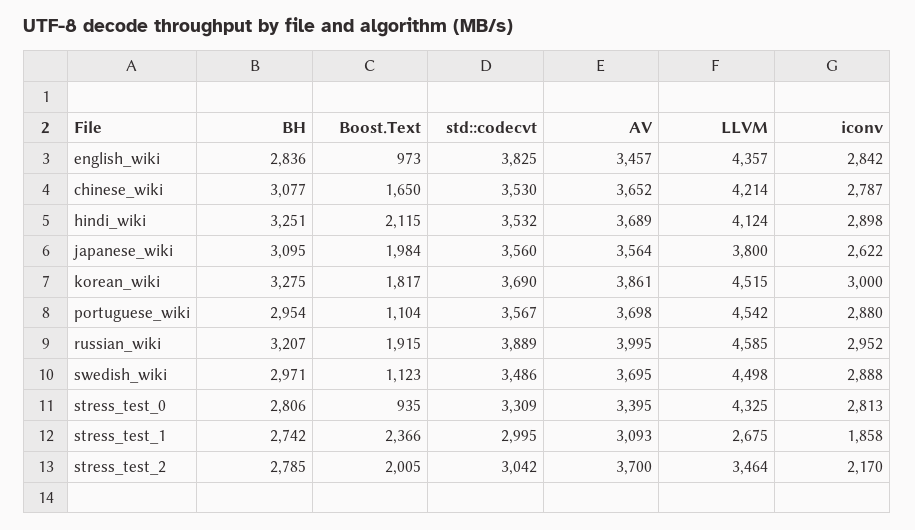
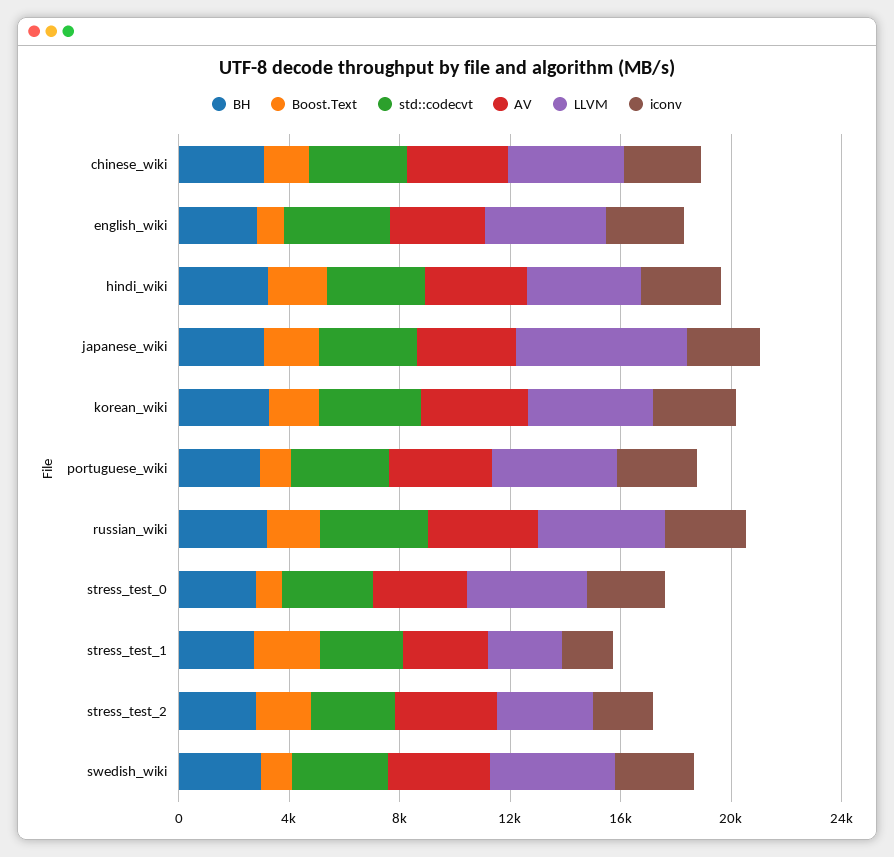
LLVM, japanese_wiki: 3800 -> 6000

